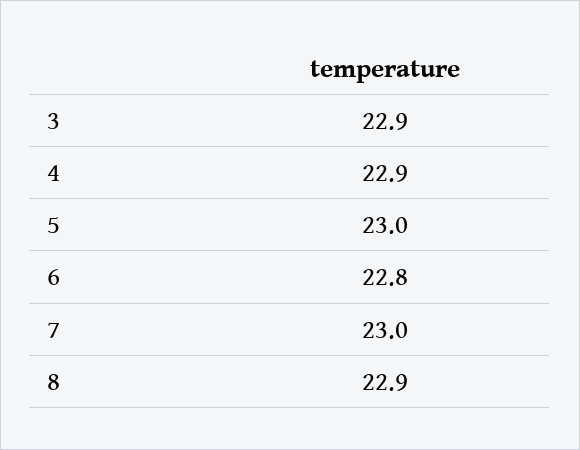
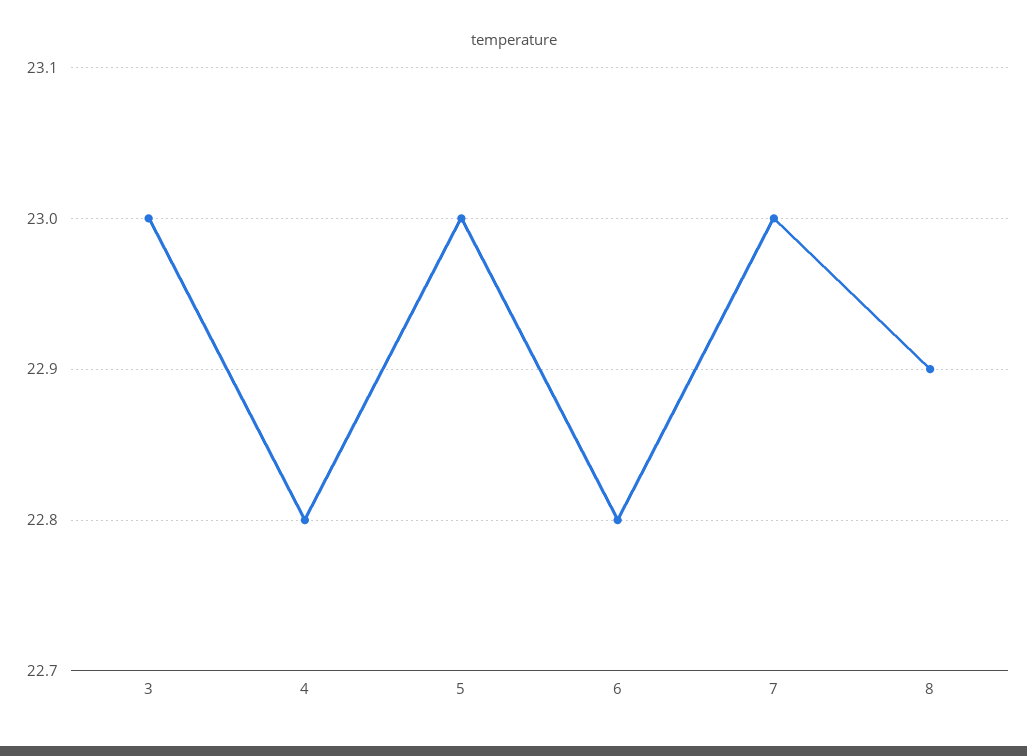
3: 22.9 -> 23
4: 22.9 -> 22.8

